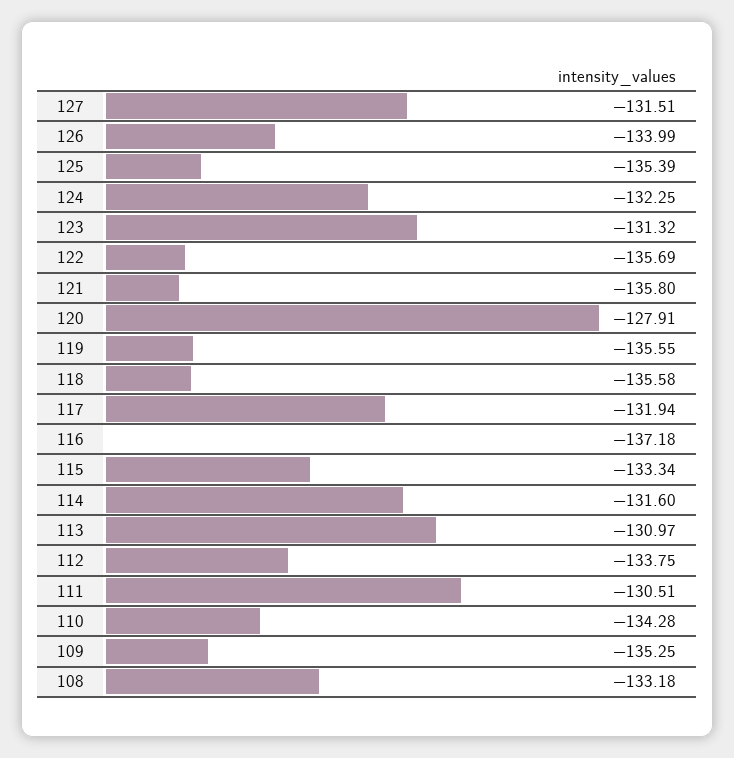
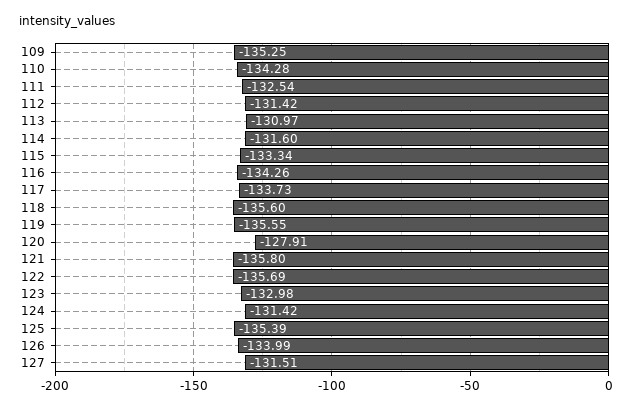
124: -132.25 -> -131.42
123: -131.32 -> -132.98
118: -135.58 -> -135.6
117: -131.94 -> -133.73
116: -137.18 -> -134.26
112: -133.75 -> -131.42
111: -130.51 -> -132.54
108: -133.18 -> none

